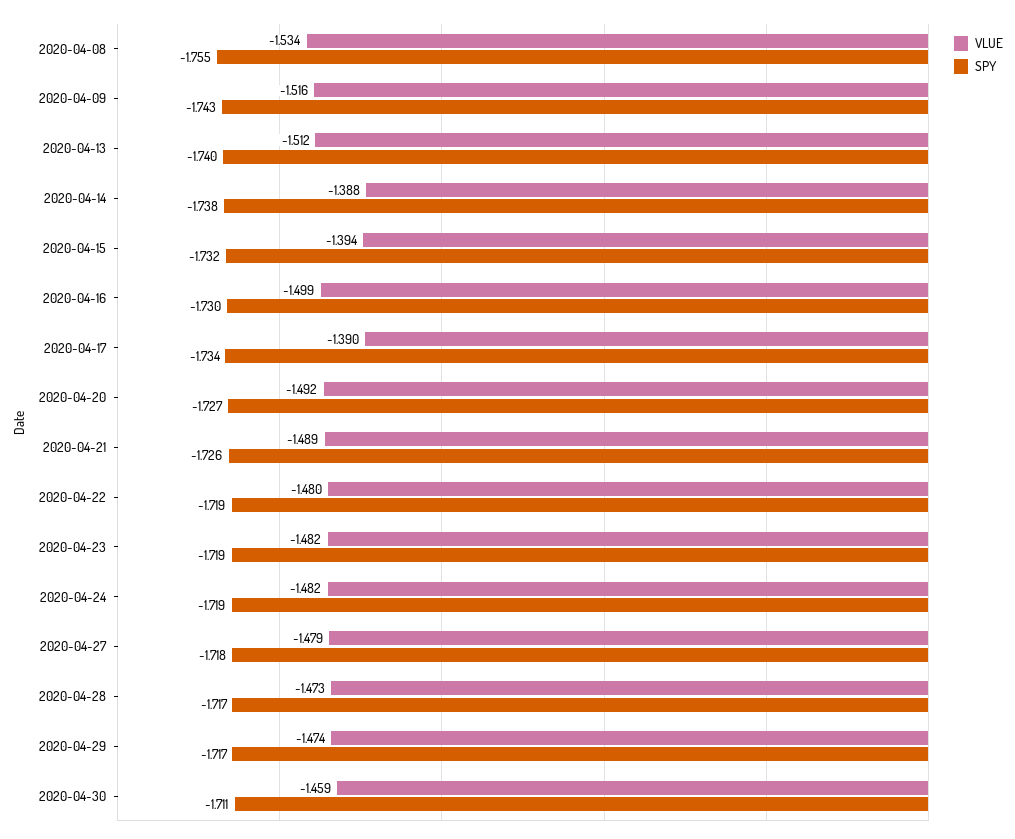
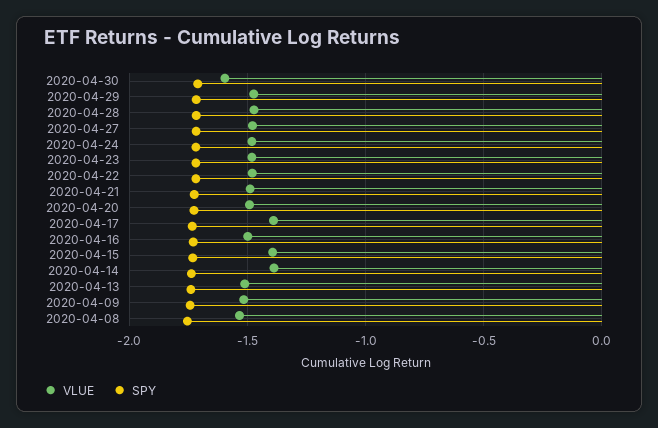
VLUE, 2020-04-30: -1.459 -> -1.6

